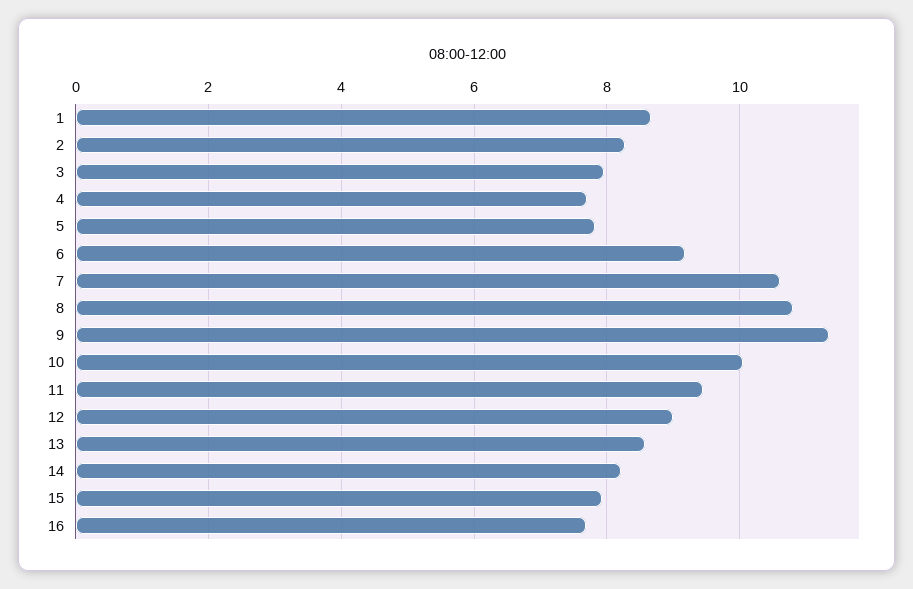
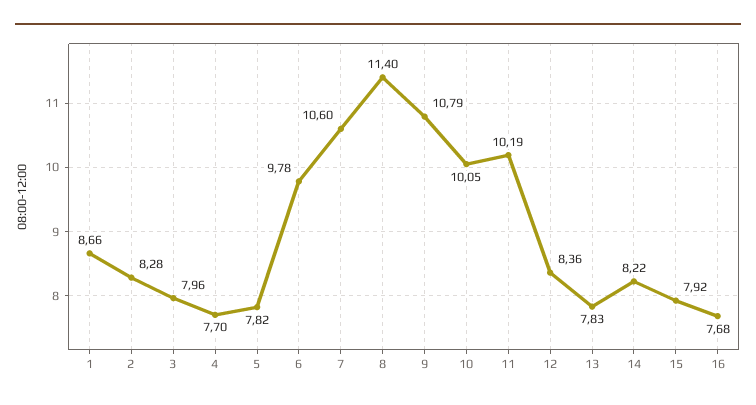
6: 9.2 -> 9.78
8: 10.8 -> 11.4
9: 11.4 -> 10.79
11: 9.4 -> 10.19
12: 9 -> 8.36
13: 8.6 -> 7.83

